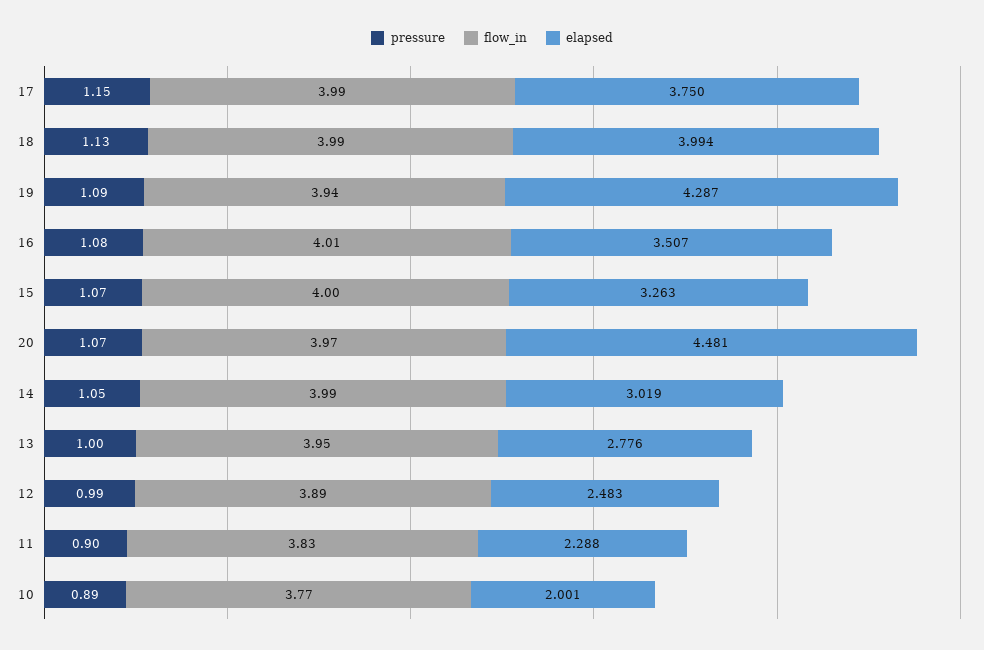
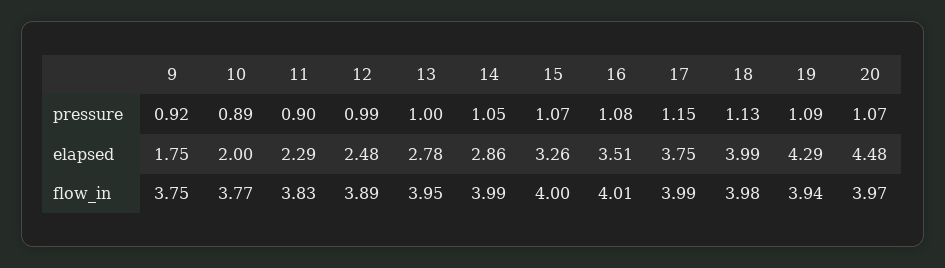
flow_in, 18: 3.99 -> 3.98
elapsed, 14: 3.019 -> 2.86
pressure, 9: none -> 0.92
elapsed, 9: none -> 1.75
flow_in, 9: none -> 3.75

